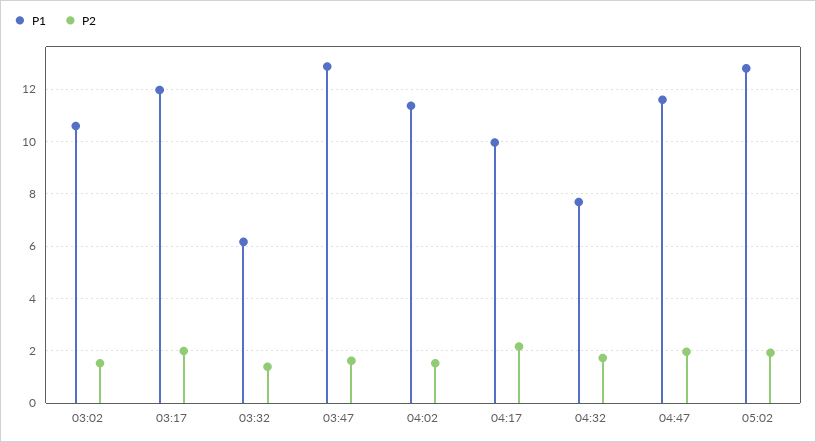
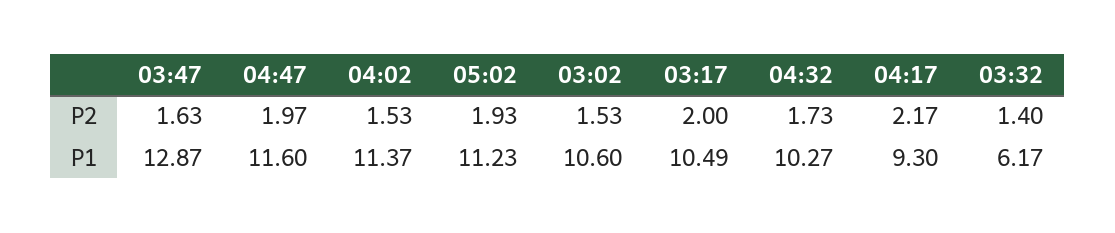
P1, 03:17: 12 -> 10.49
P1, 04:17: 10 -> 9.3
P1, 04:32: 7.75 -> 10.27
P1, 05:02: 12.75 -> 11.23

